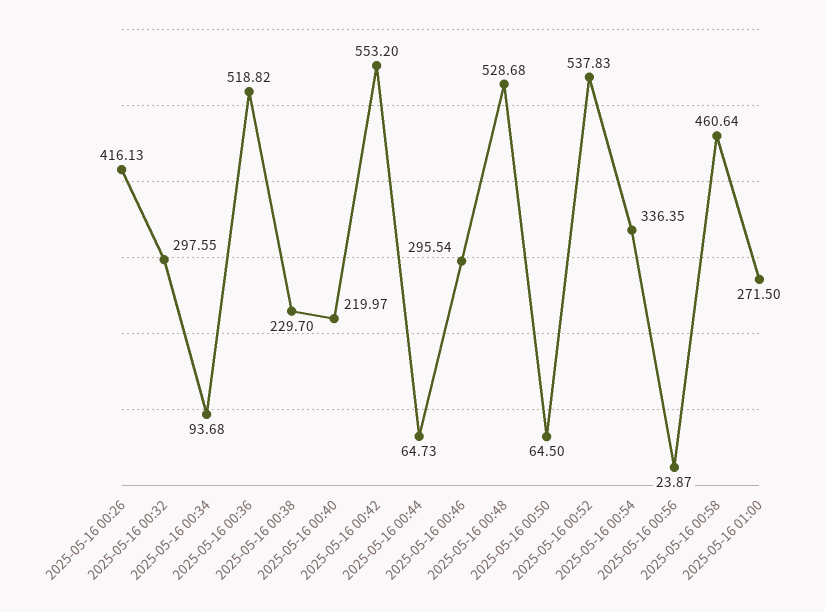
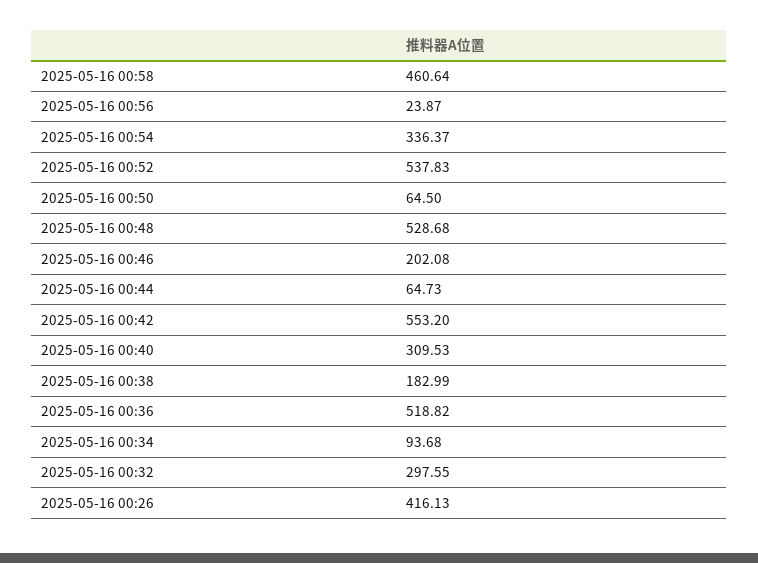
2025-05-16 00:38: 229.7 -> 182.99
2025-05-16 00:40: 219.97 -> 309.53
2025-05-16 00:46: 295.54 -> 202.08
2025-05-16 00:54: 336.35 -> 336.37
2025-05-16 01:00: 271.5 -> none

